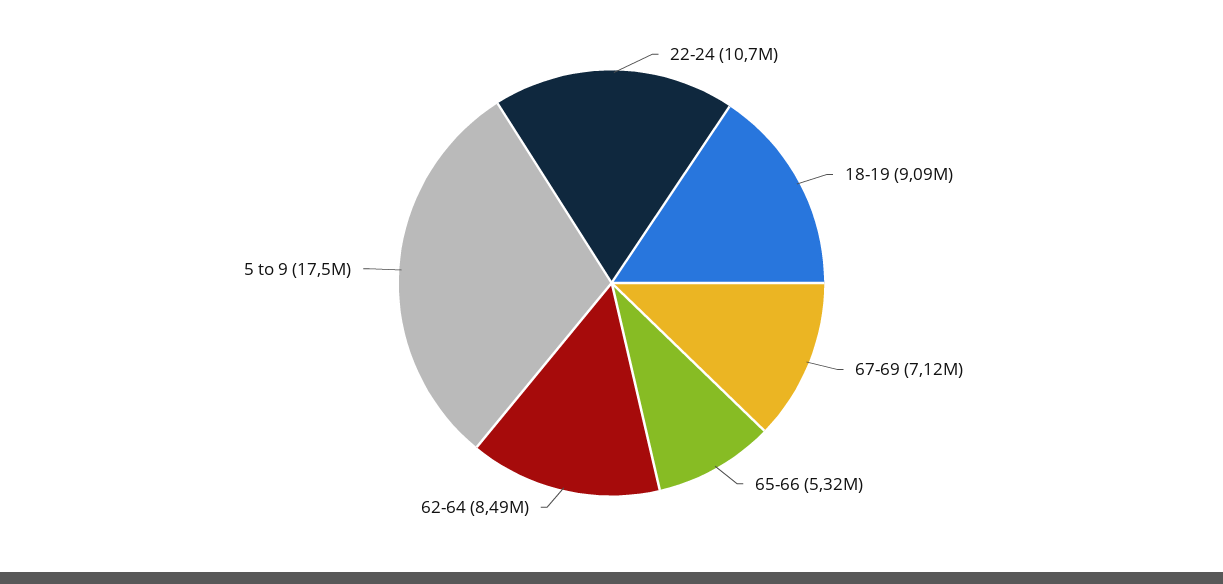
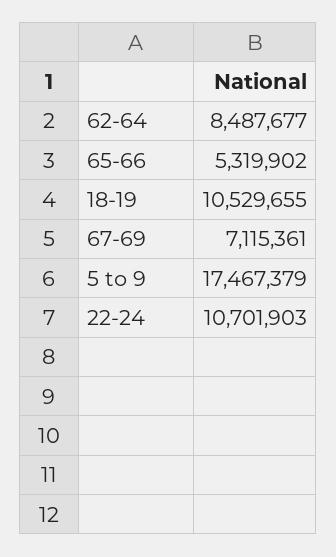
18-19: 9090000 -> 10529655

